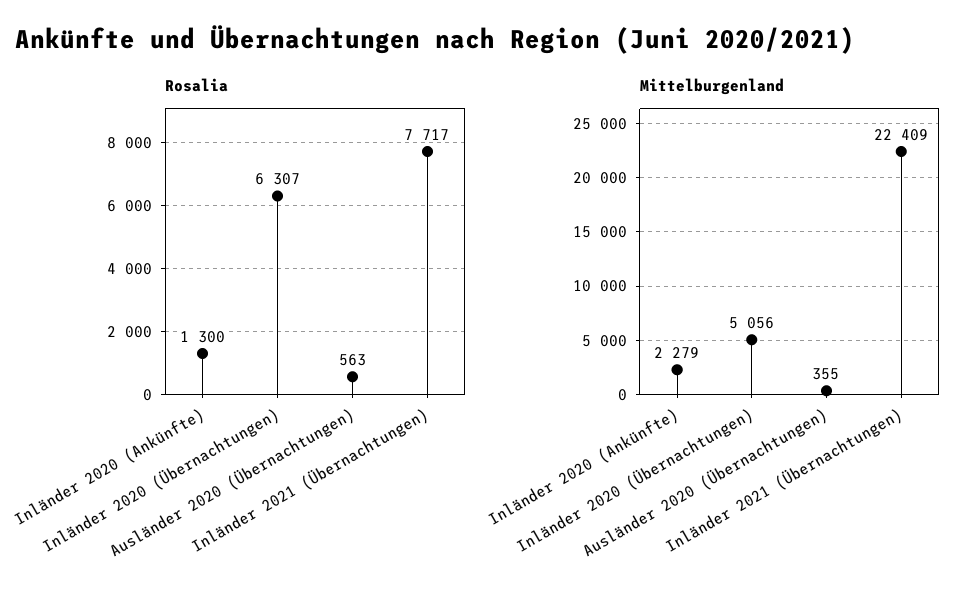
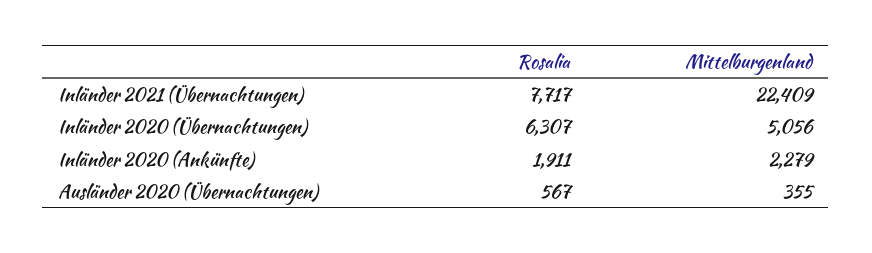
Rosalia, Inländer 2020 (Ankünfte): 1300 -> 1911
Rosalia, Ausländer 2020 (Übernachtungen): 563 -> 567

